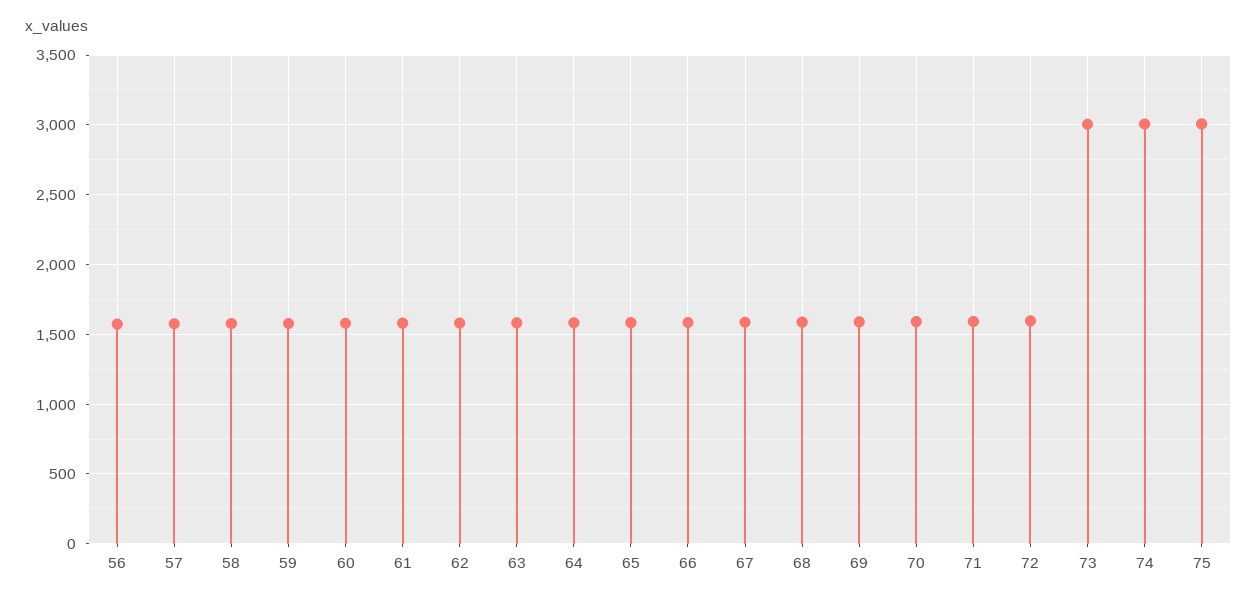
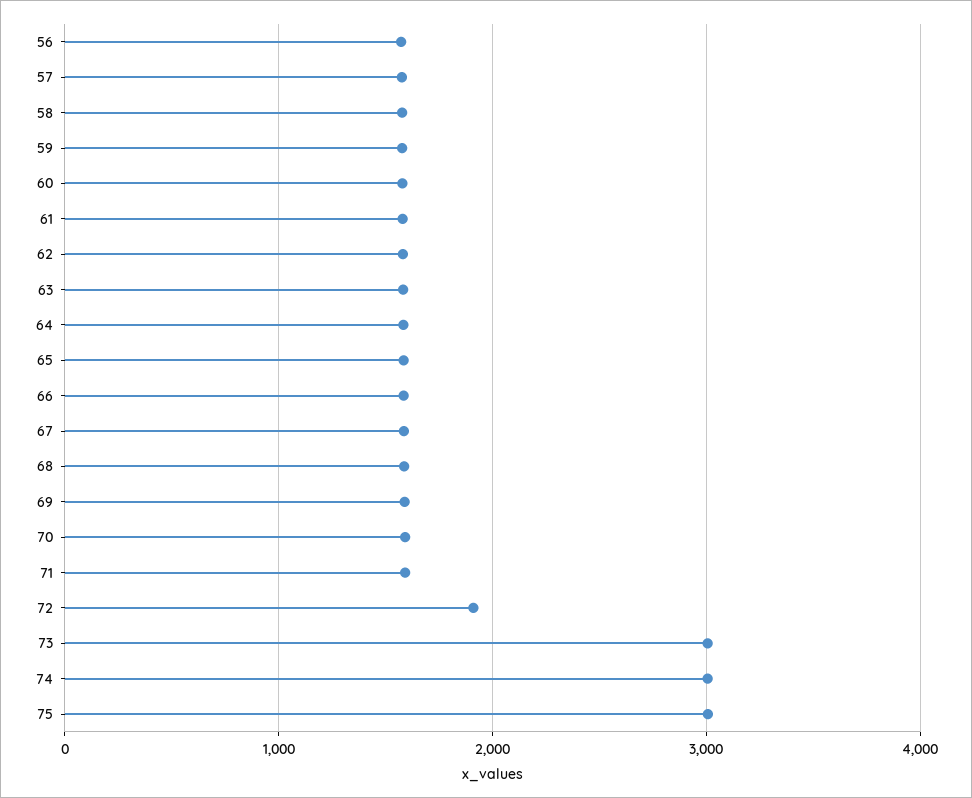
72: 1600 -> 1900

